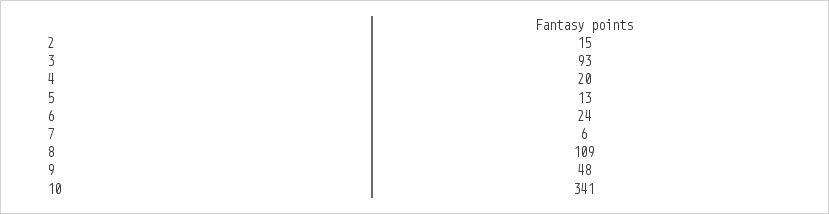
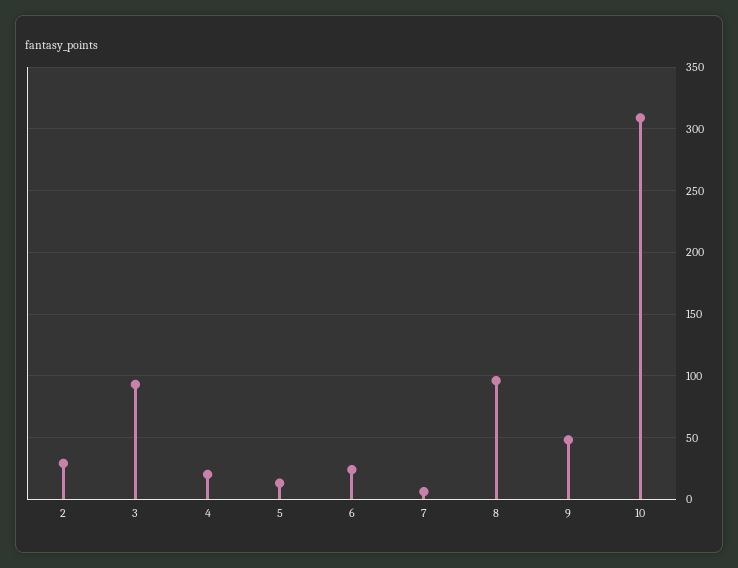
2: 15 -> 30
8: 109 -> 95
10: 341 -> 310

